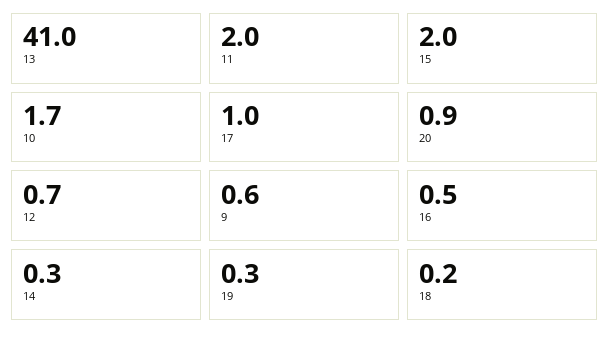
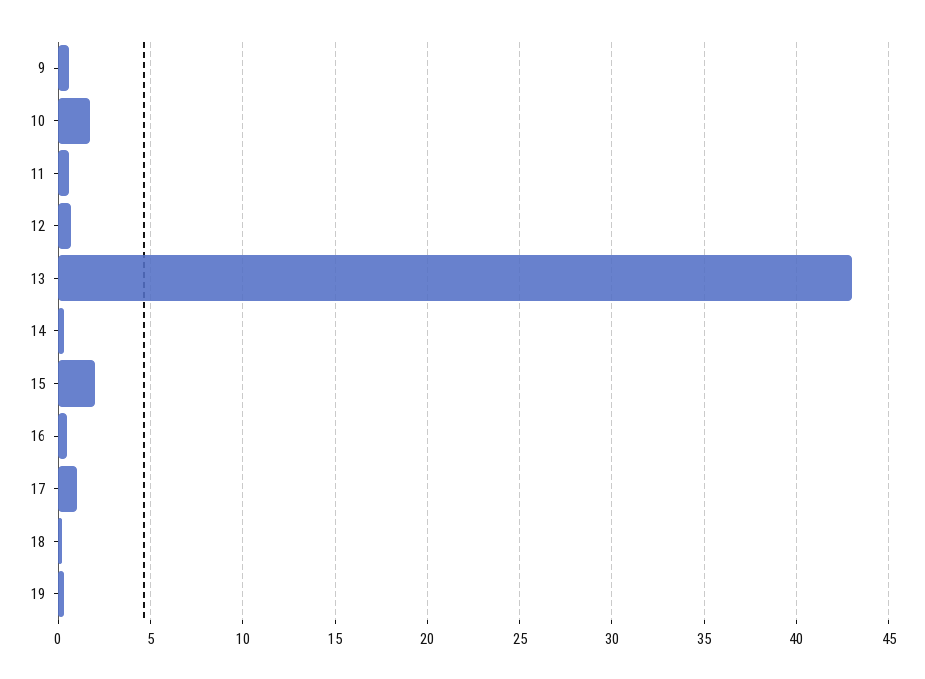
13: 41 -> 43
11: 2 -> 0.5
20: 0.9 -> none

